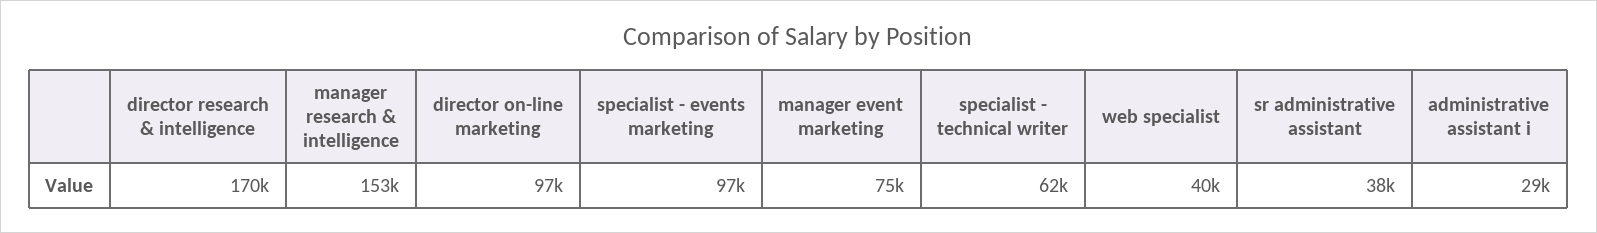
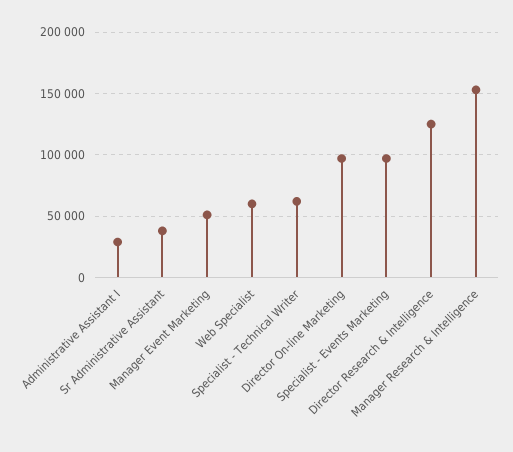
director research & intelligence: 170000 -> 125000
manager event marketing: 75000 -> 50000
web specialist: 40000 -> 60000

